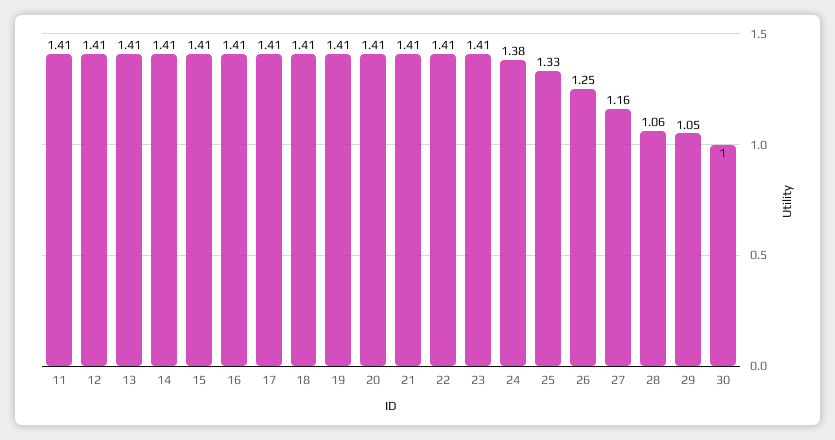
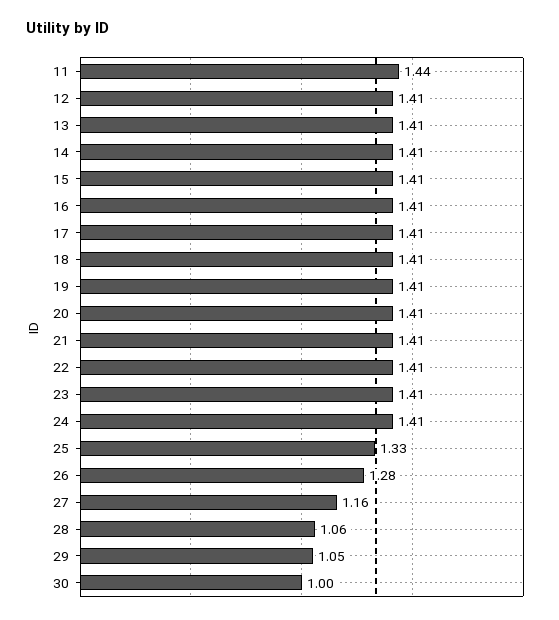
11: 1.41 -> 1.44
24: 1.38 -> 1.41
26: 1.25 -> 1.28

